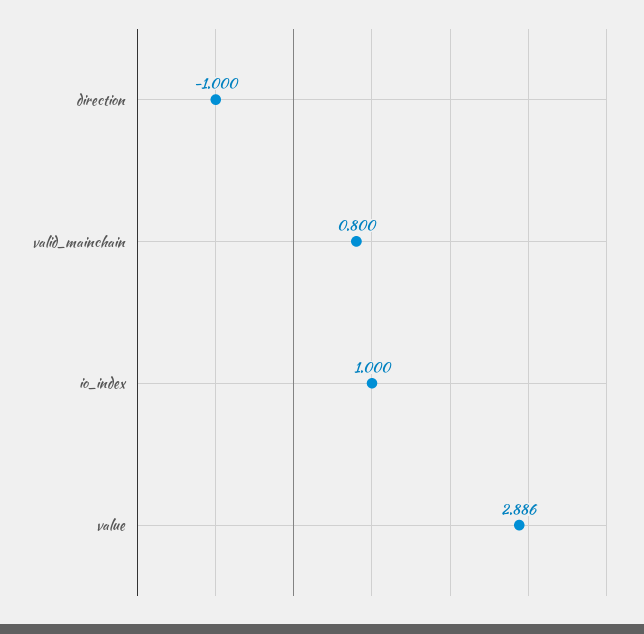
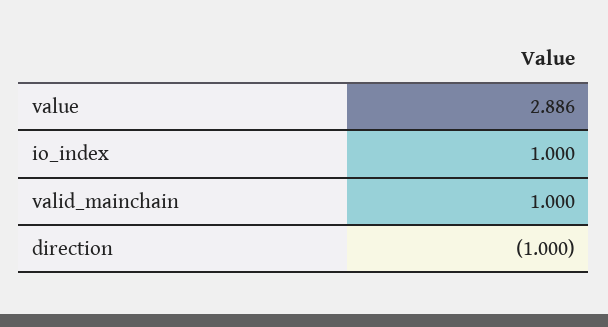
valid_mainchain: 0.8 -> 1

